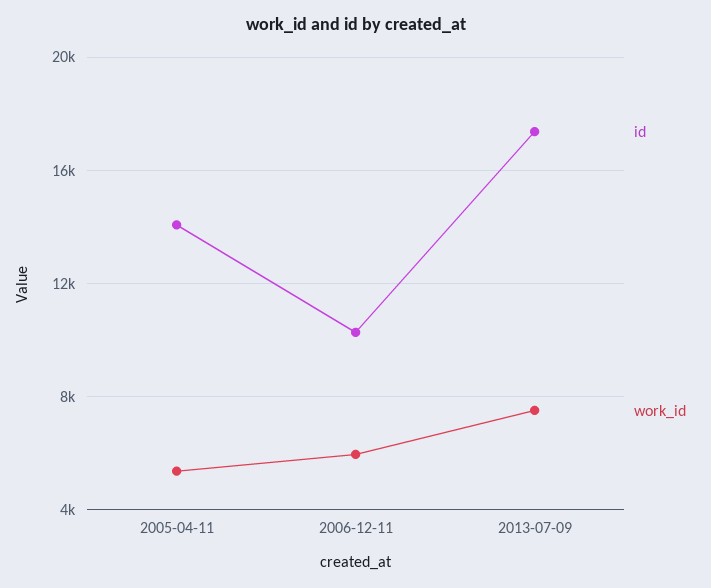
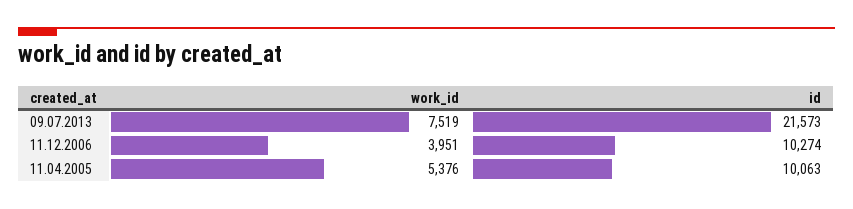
id, 2005-04-11: 14000 -> 10063
work_id, 2006-12-11: 6000 -> 3951
id, 2013-07-09: 17500 -> 21573

